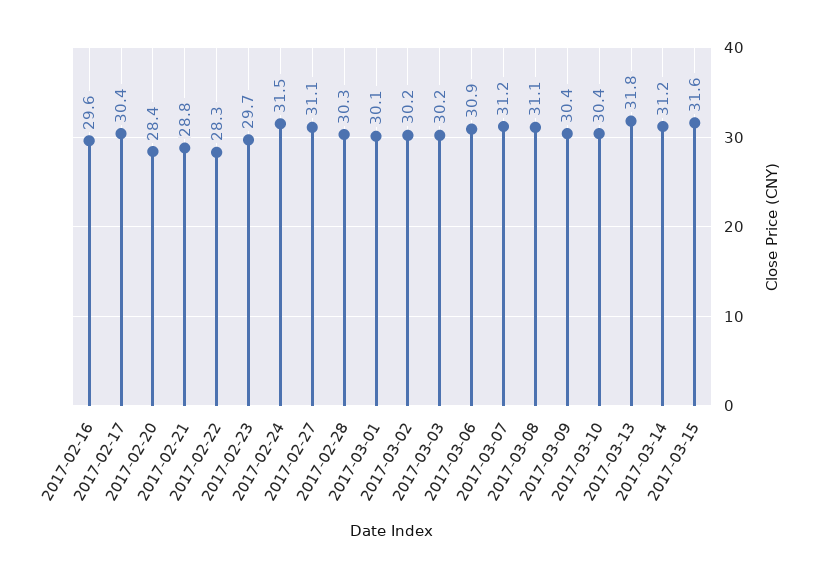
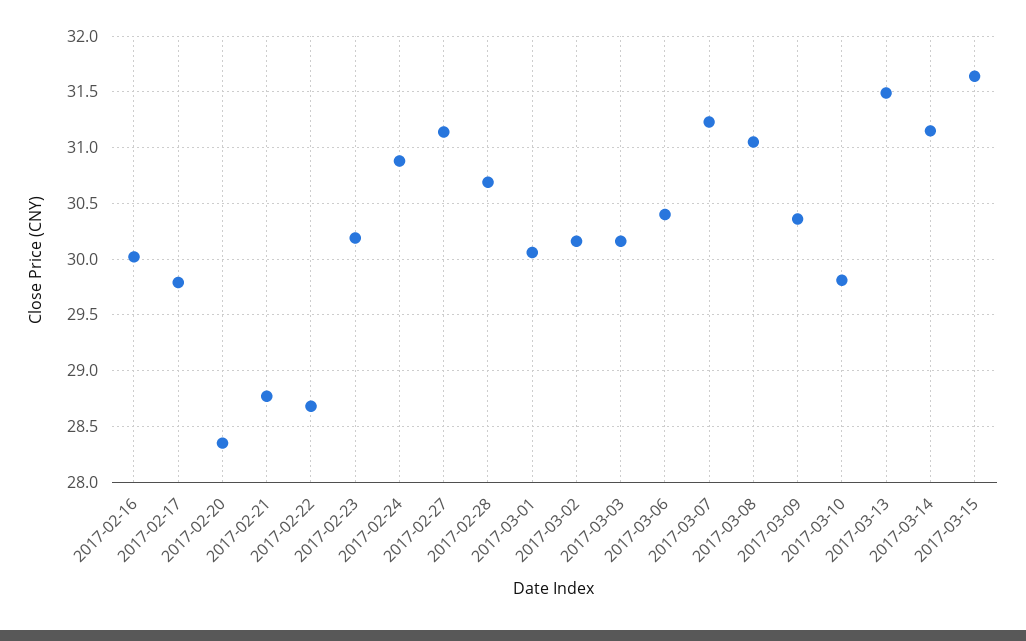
2017-02-16: 29.6 -> 30
2017-02-17: 30.4 -> 29.8
2017-02-22: 28.3 -> 28.7
2017-02-23: 29.7 -> 30.2
2017-02-24: 31.5 -> 30.9
2017-02-28: 30.3 -> 30.7
2017-03-06: 30.9 -> 30.4
2017-03-10: 30.4 -> 29.8
2017-03-13: 31.8 -> 31.5

